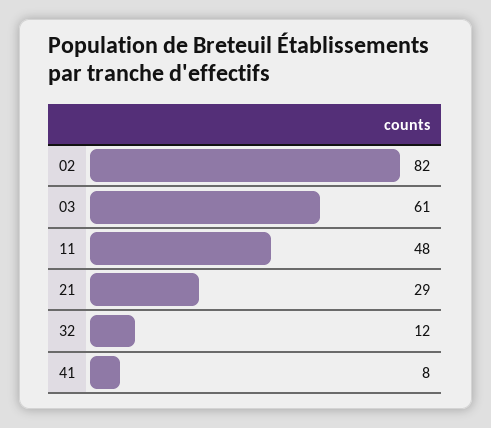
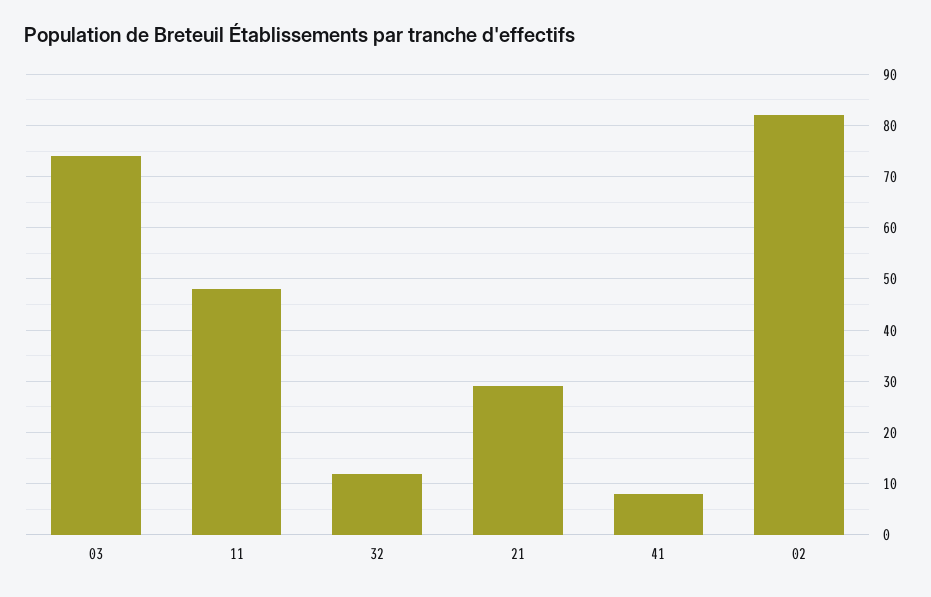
03: 61 -> 75

